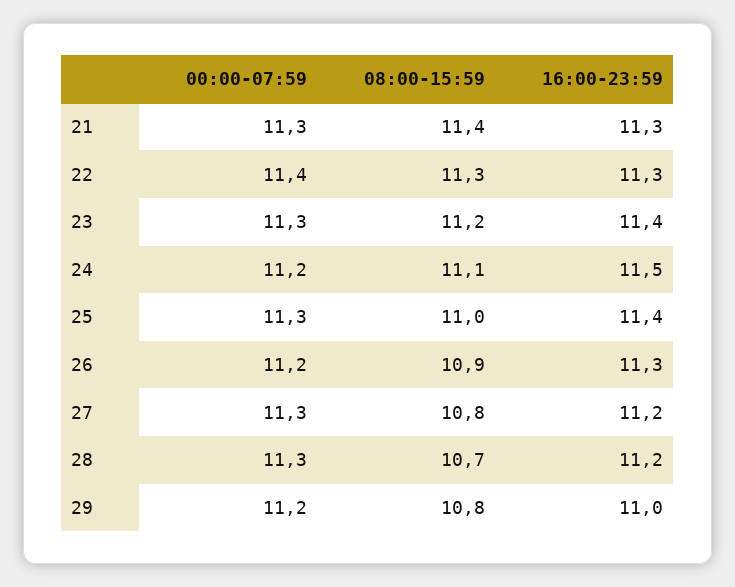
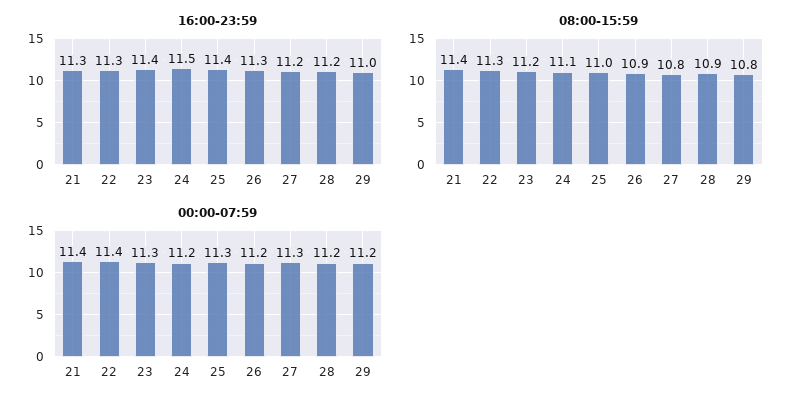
00:00-07:59, 21: 11.3 -> 11.4
00:00-07:59, 28: 11.3 -> 11.2
08:00-15:59, 28: 10.7 -> 10.9

